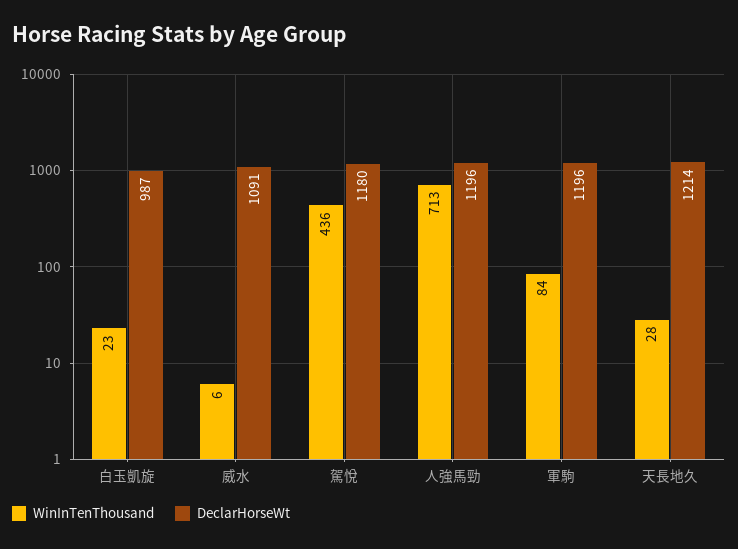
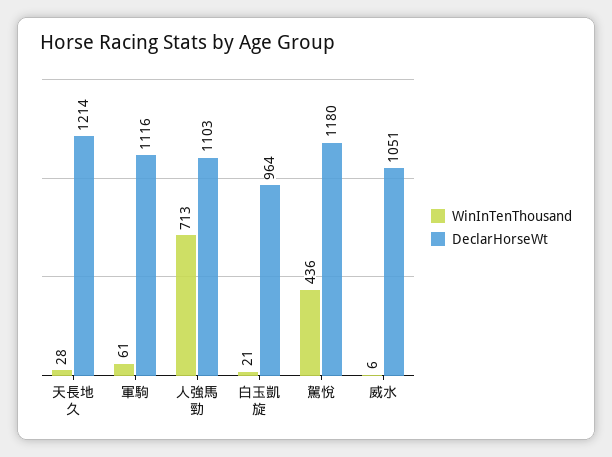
WinInTenThousand, 白玉凱旋: 23 -> 21
DeclarHorseWt, 白玉凱旋: 987 -> 964
DeclarHorseWt, 威水: 1091 -> 1051
DeclarHorseWt, 人強馬勁: 1196 -> 1103
WinInTenThousand, 軍駒: 84 -> 61
DeclarHorseWt, 軍駒: 1196 -> 1116

